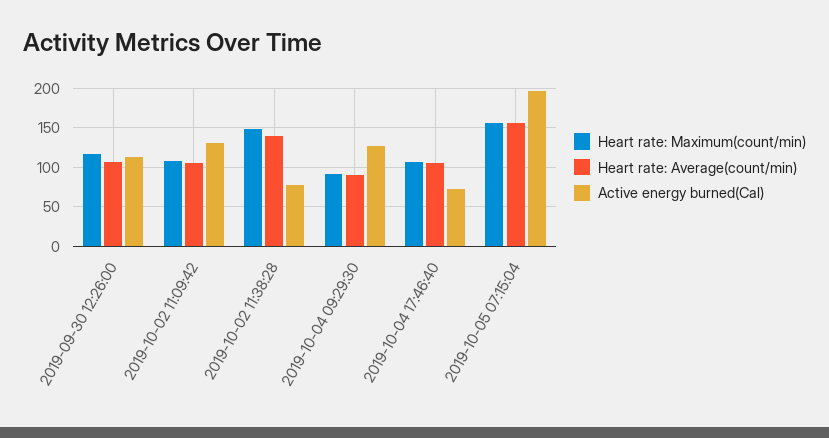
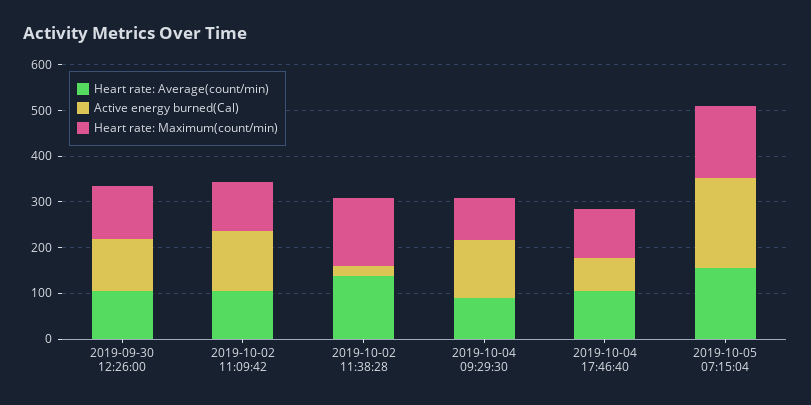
Active energy burned(Cal), 2019-10-02 11:38:28: 80 -> 20

